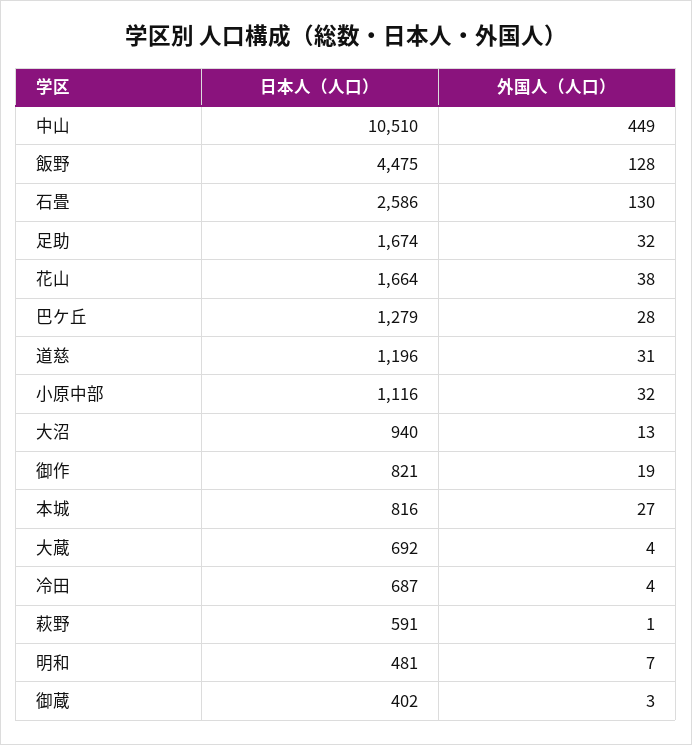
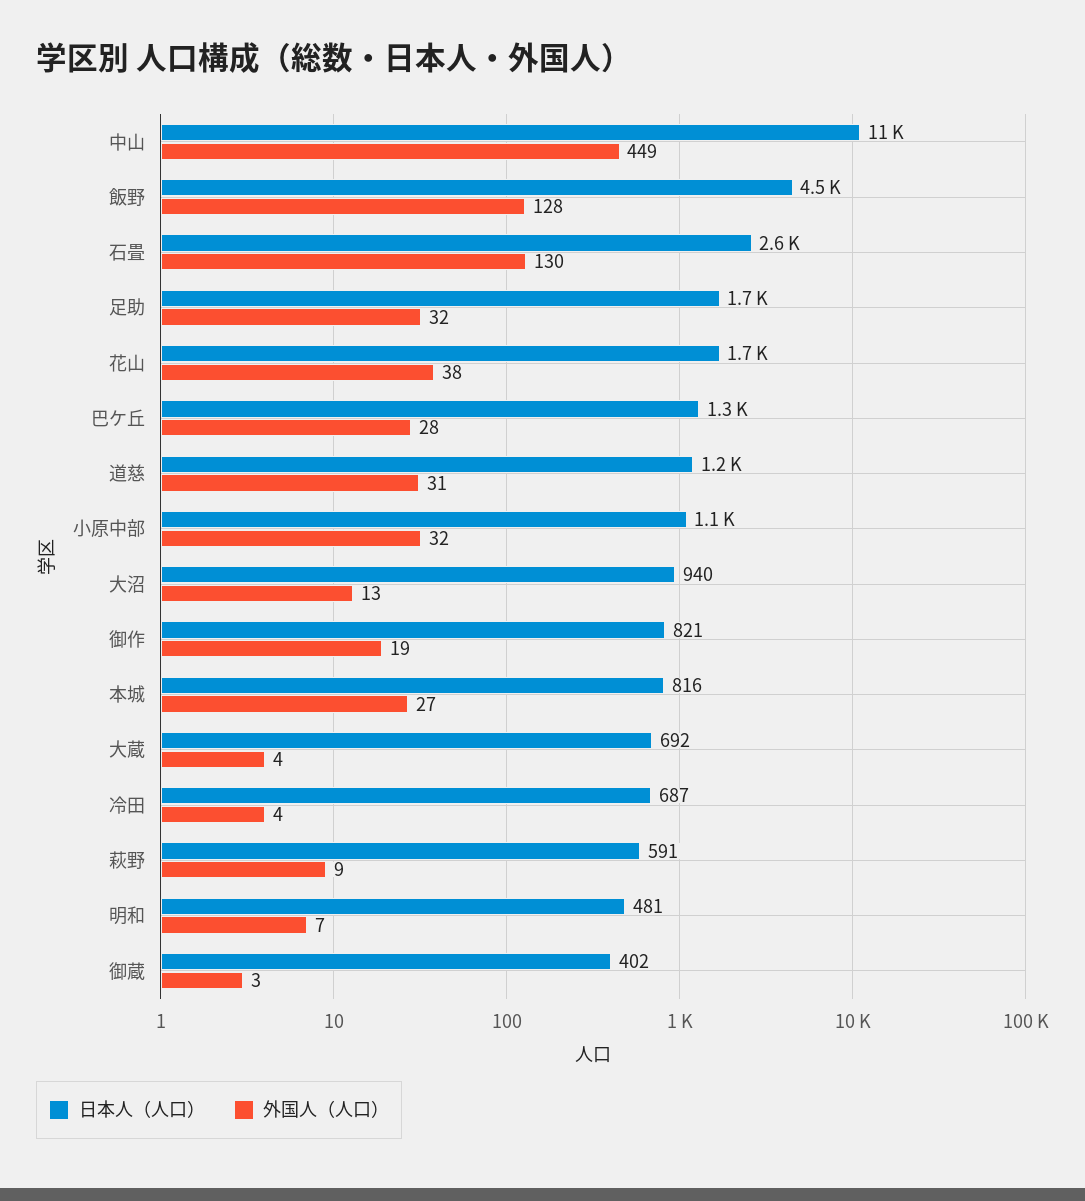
外国人（人口）, 萩野: 1 -> 9

